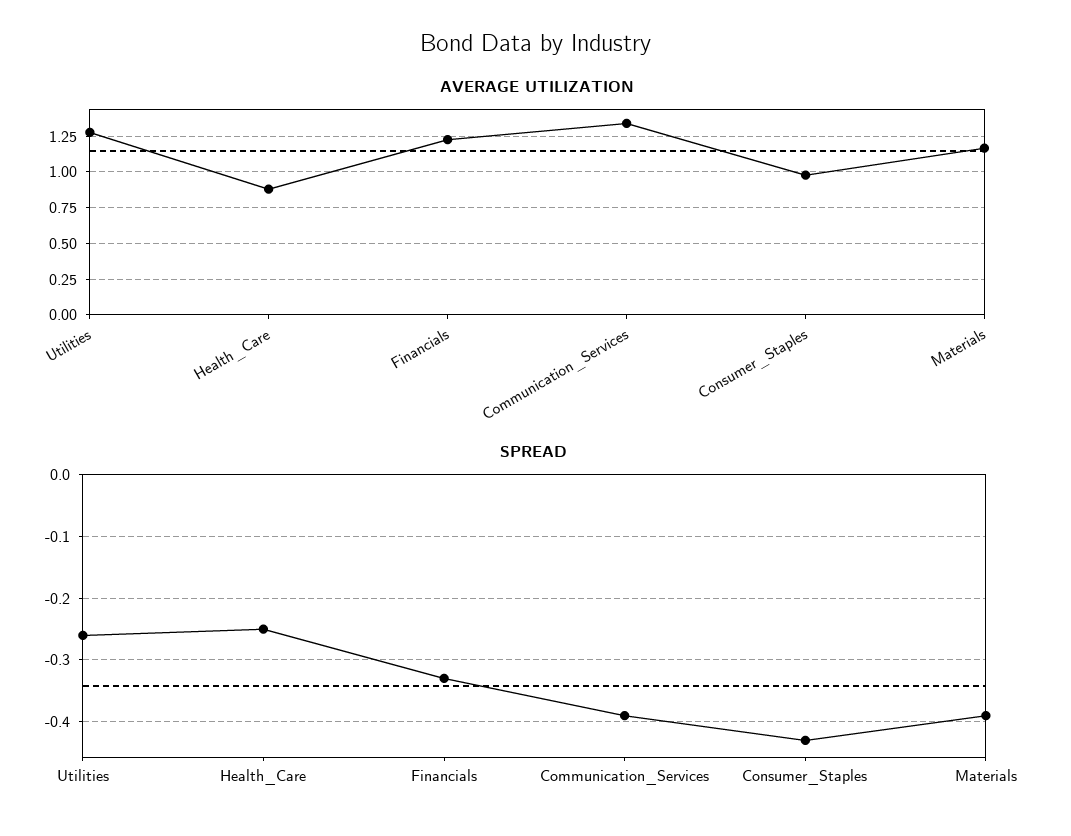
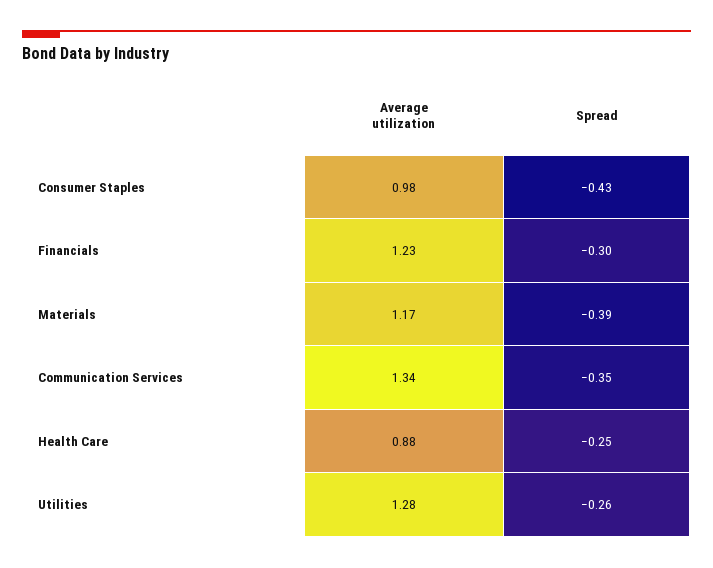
SPREAD, Financials: -0.33 -> -0.3
SPREAD, Communication_Services: -0.39 -> -0.35

